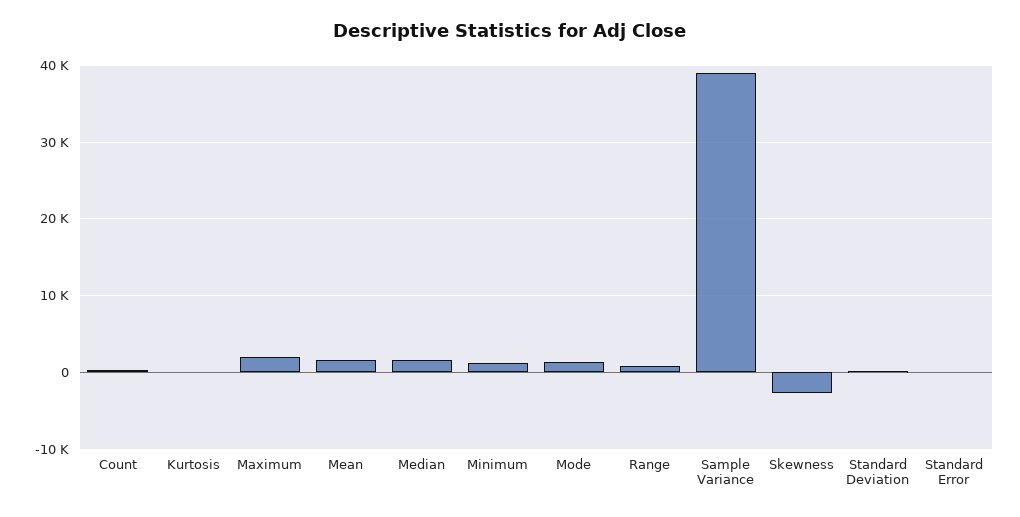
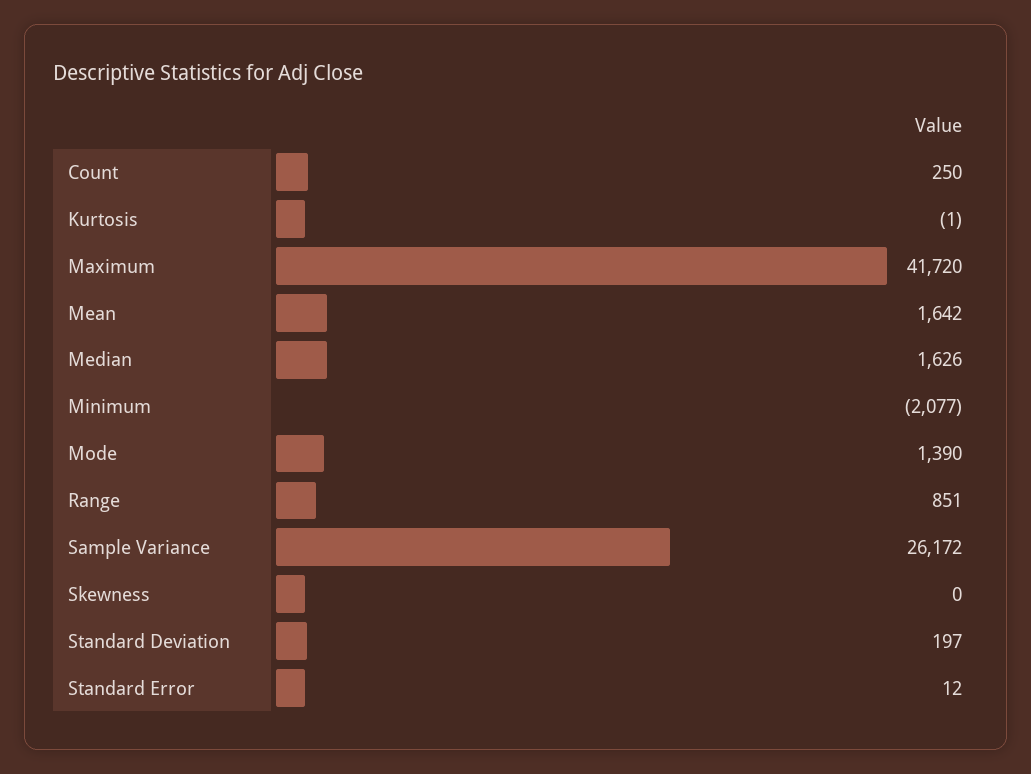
Maximum: 2000 -> 41720
Minimum: 1000 -> -2077
Sample Variance: 39000 -> 26172
Skewness: -3000 -> 0

